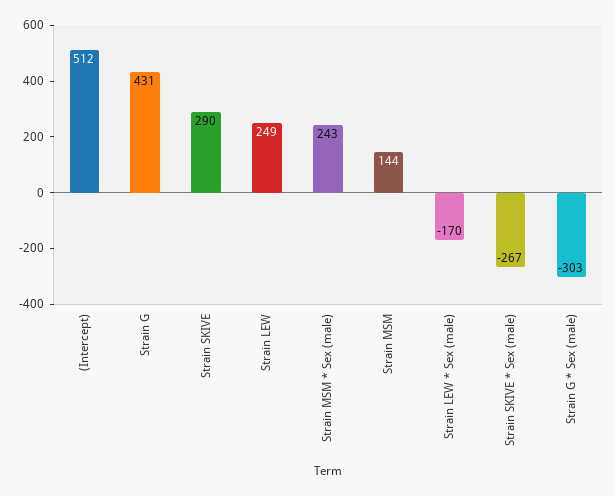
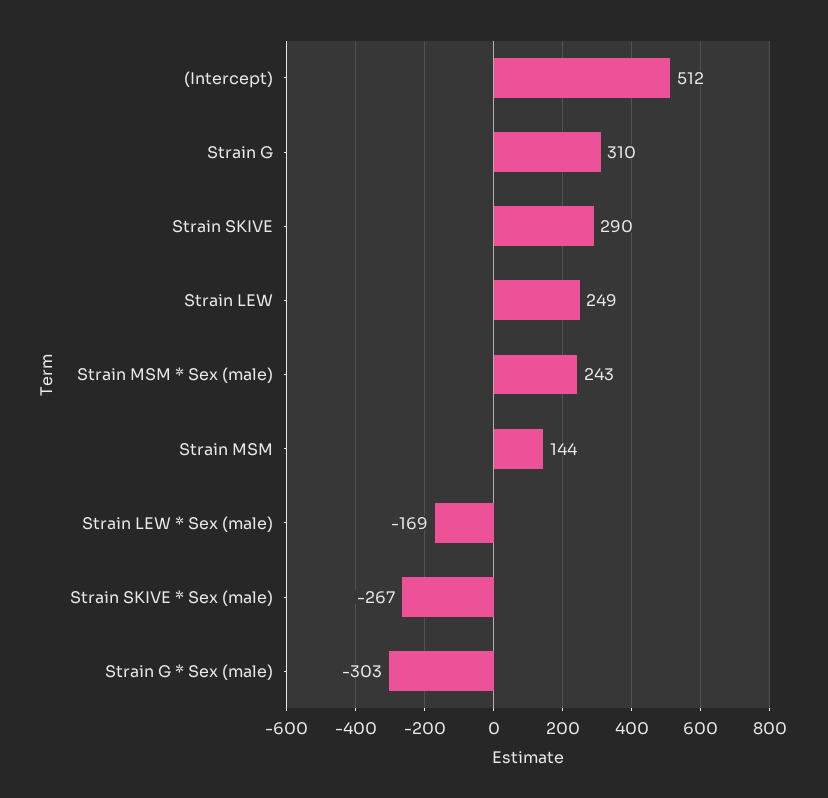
Strain G: 431 -> 310
Strain LEW * Sex (male): -170 -> -169

